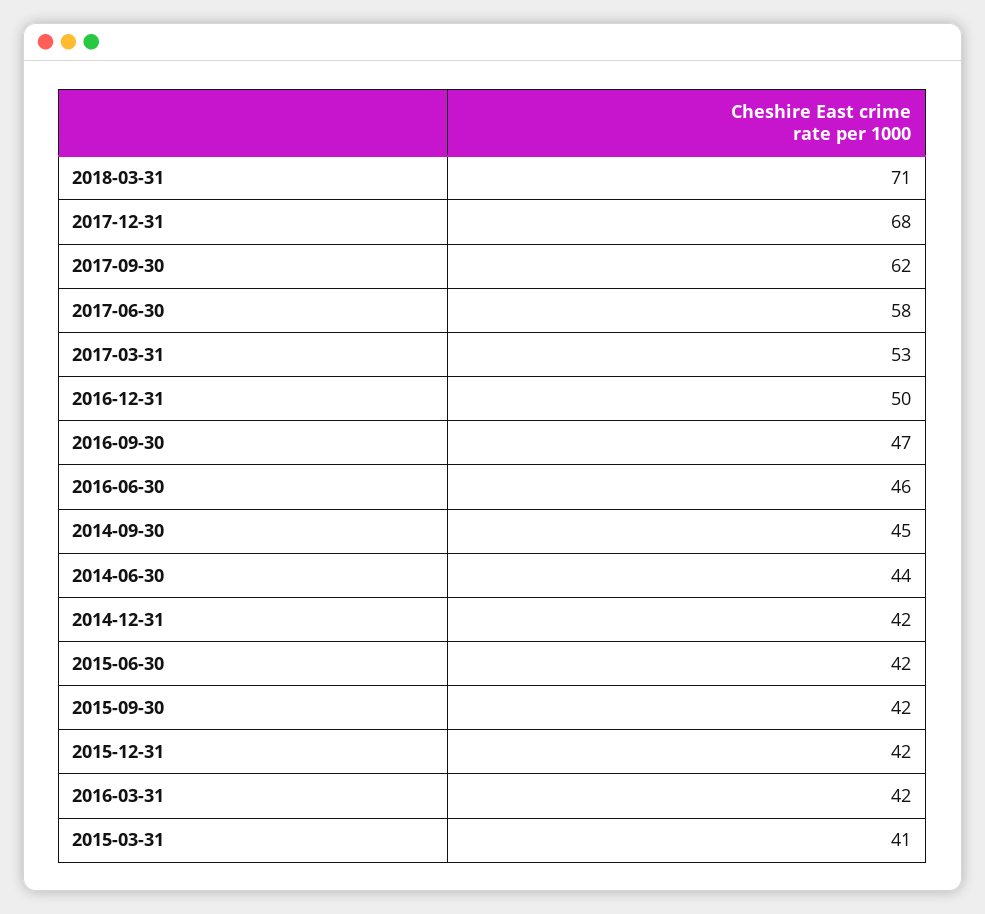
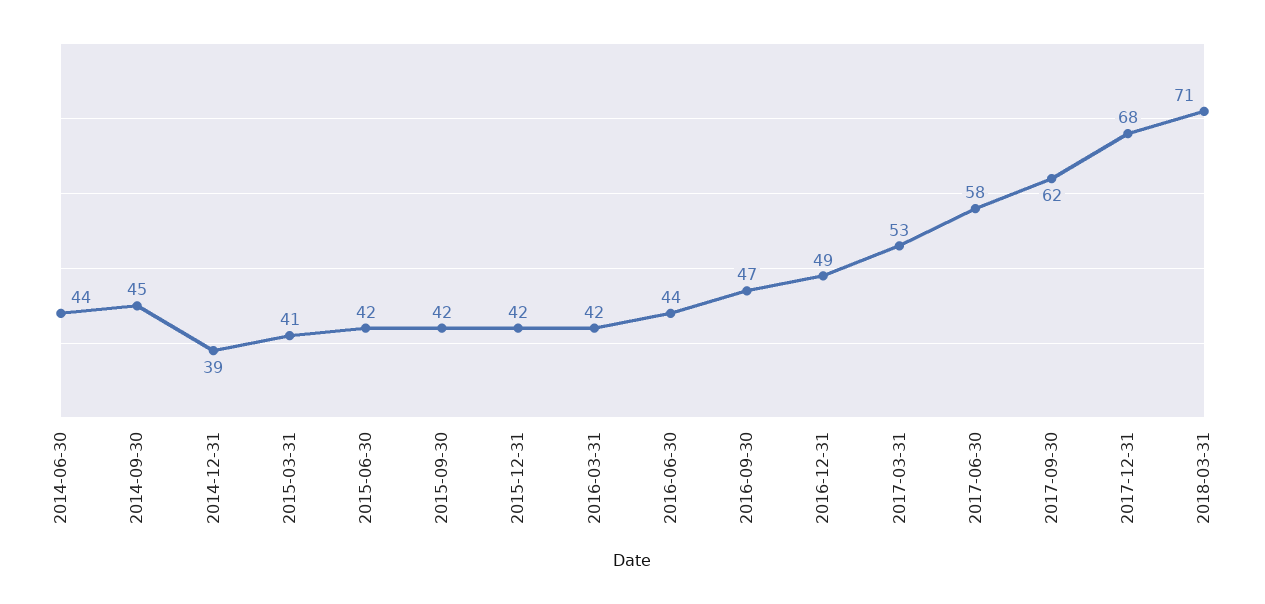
2016-12-31: 50 -> 49
2016-06-30: 46 -> 44
2014-12-31: 42 -> 39

